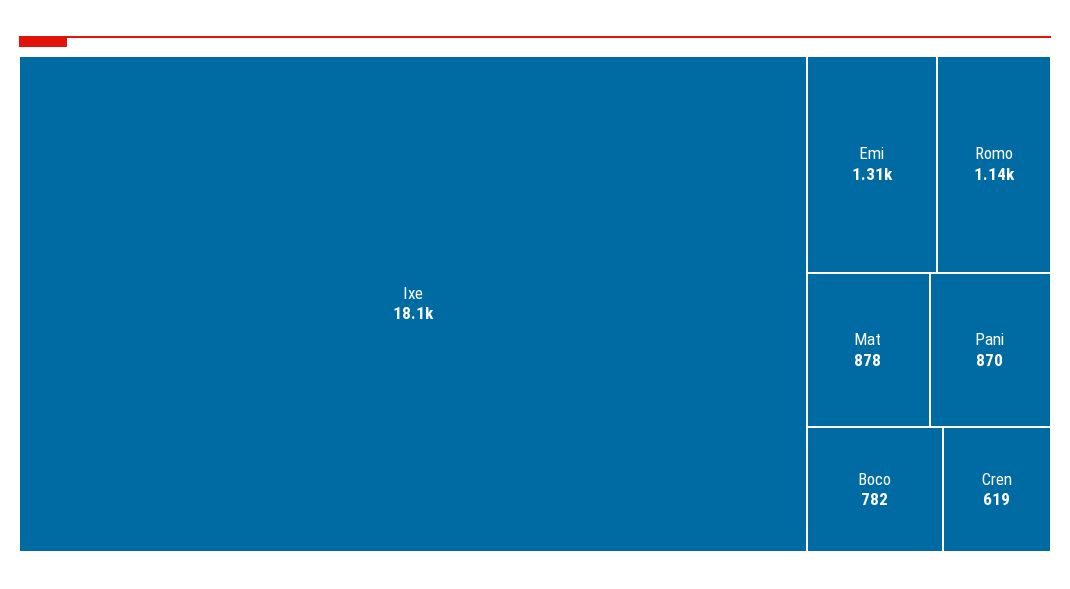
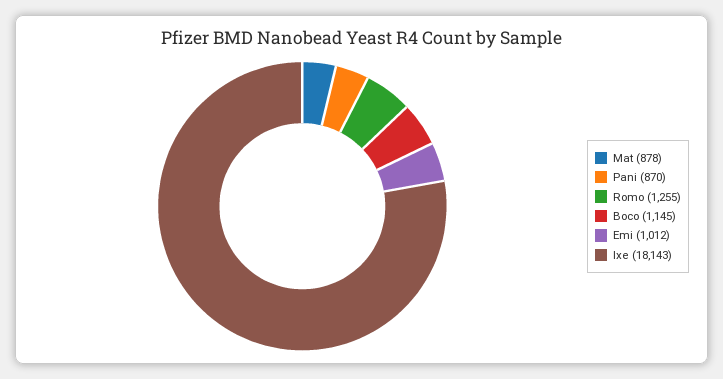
Emi: 1310 -> 1012
Romo: 1140 -> 1255
Boco: 782 -> 1145
Cren: 619 -> none

